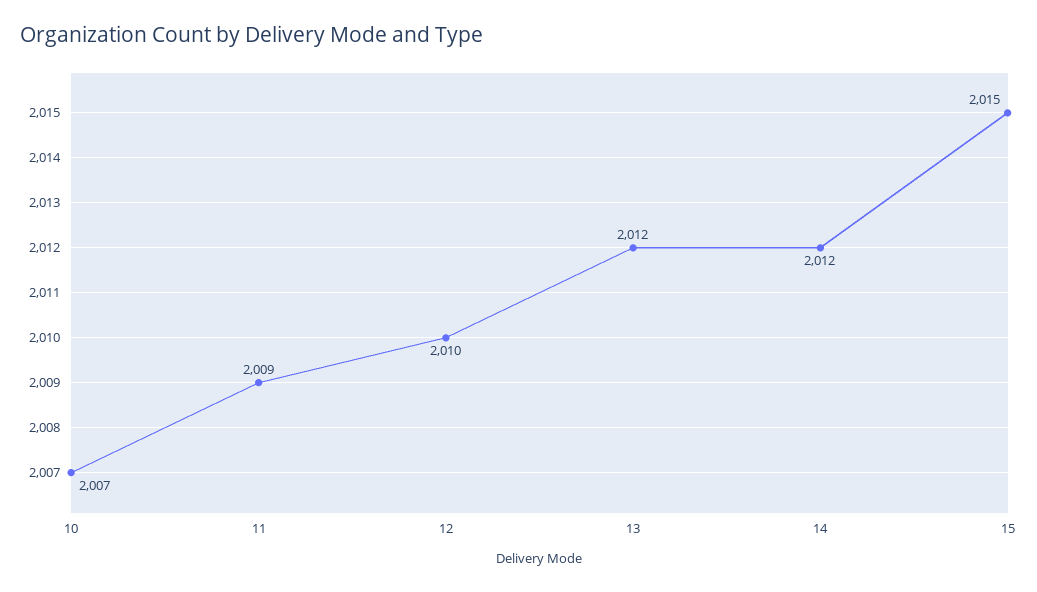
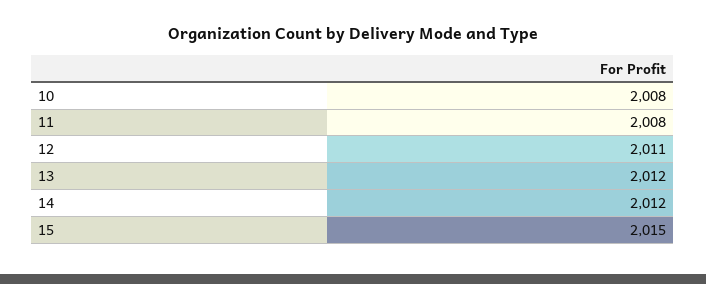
10: 2007 -> 2008
11: 2009 -> 2008
12: 2010 -> 2011

